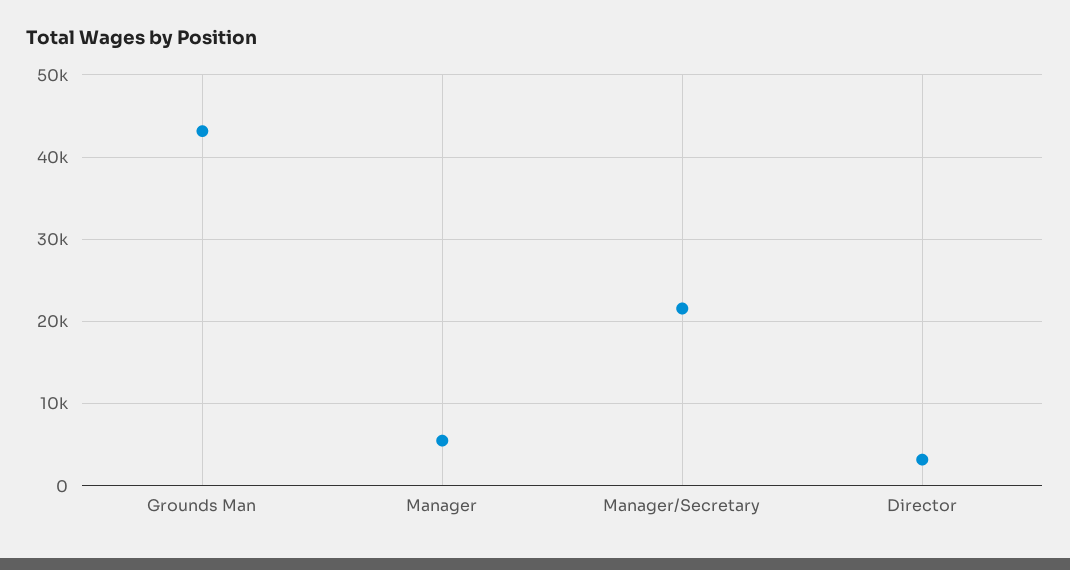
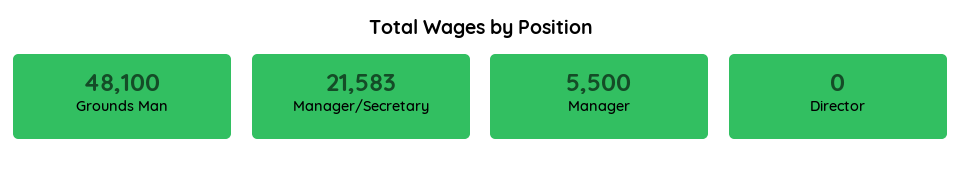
Grounds Man: 43000 -> 48100
Director: 3000 -> 0

